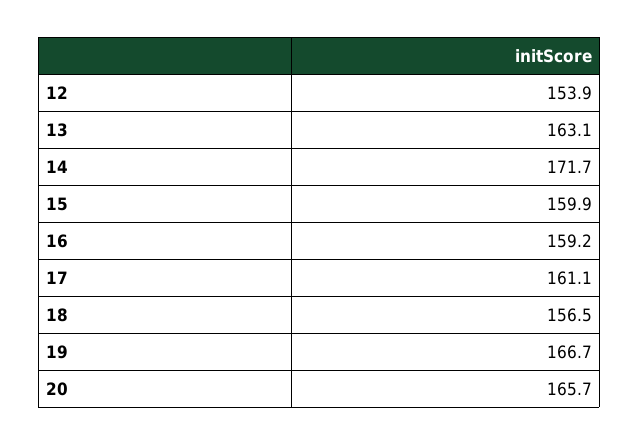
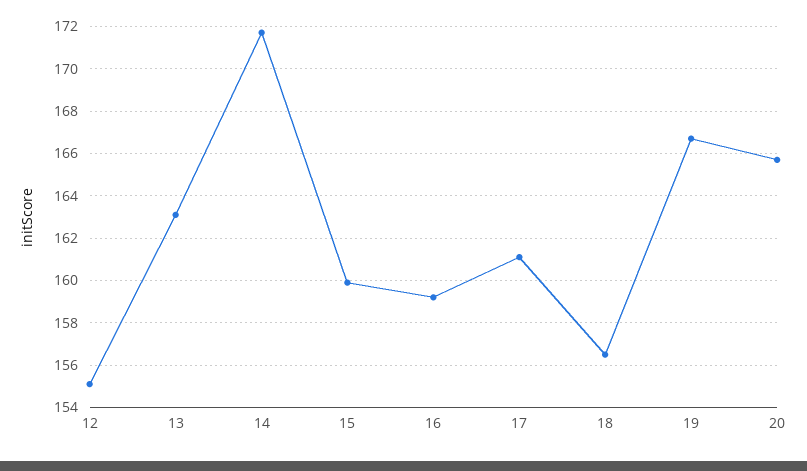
12: 153.9 -> 155

